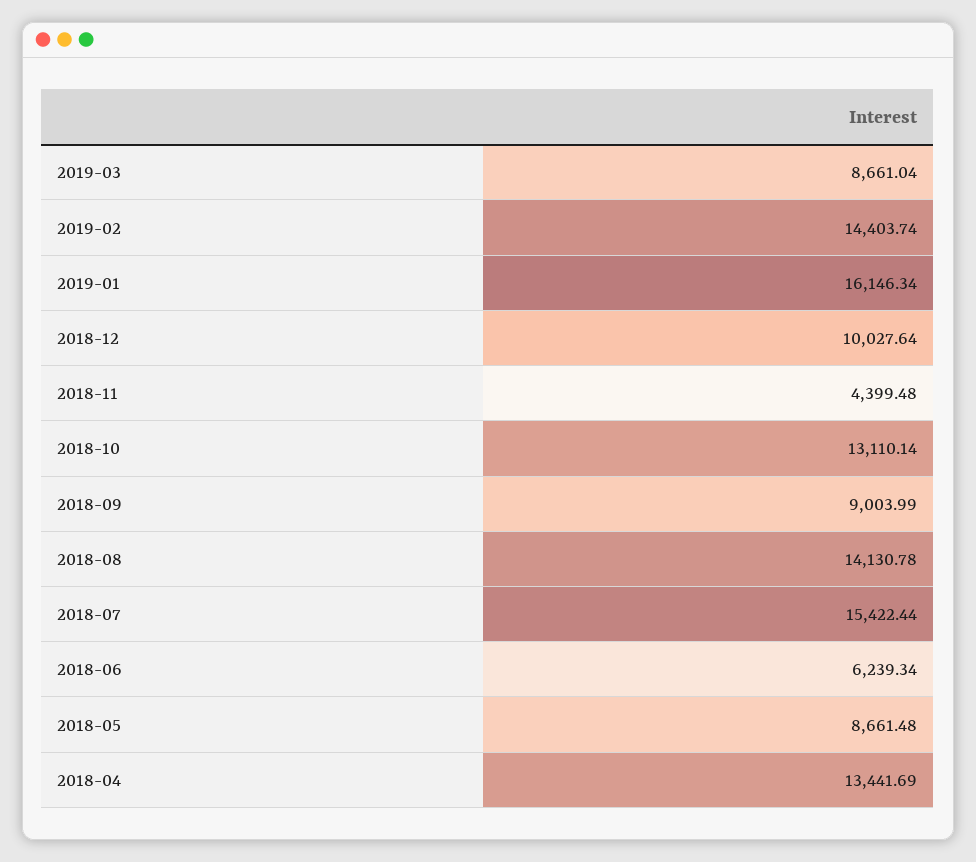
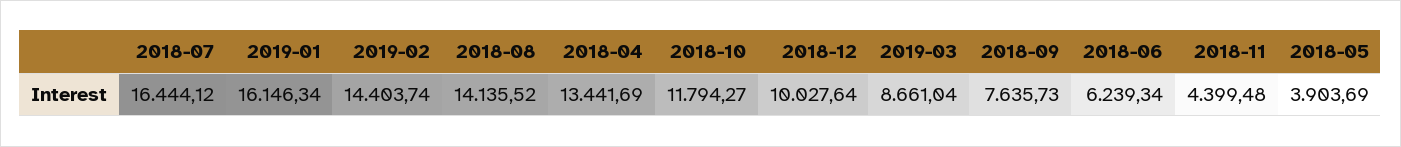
2018-10: 13110.14 -> 11794.27
2018-09: 9003.99 -> 7635.73
2018-08: 14130.78 -> 14135.52
2018-07: 15422.44 -> 16444.12
2018-05: 8661.48 -> 3903.69

